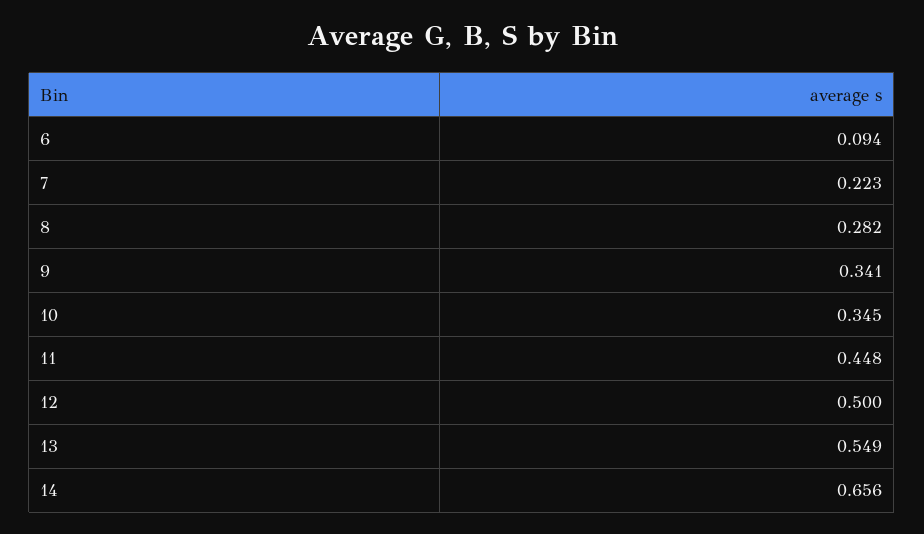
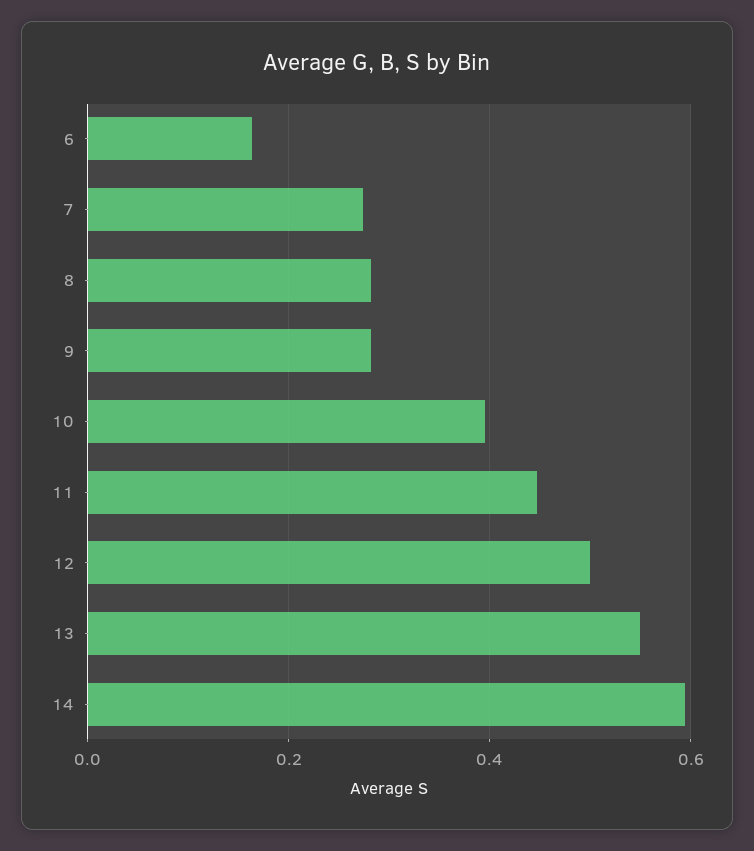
6: 0.094 -> 0.16
7: 0.223 -> 0.28
9: 0.341 -> 0.28
10: 0.345 -> 0.4
14: 0.656 -> 0.6

